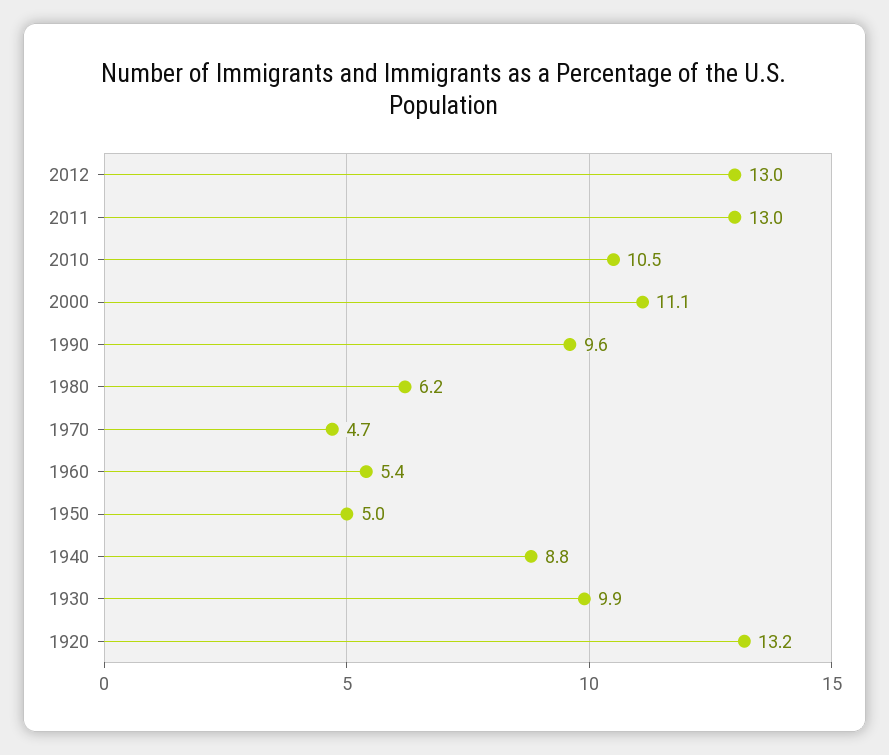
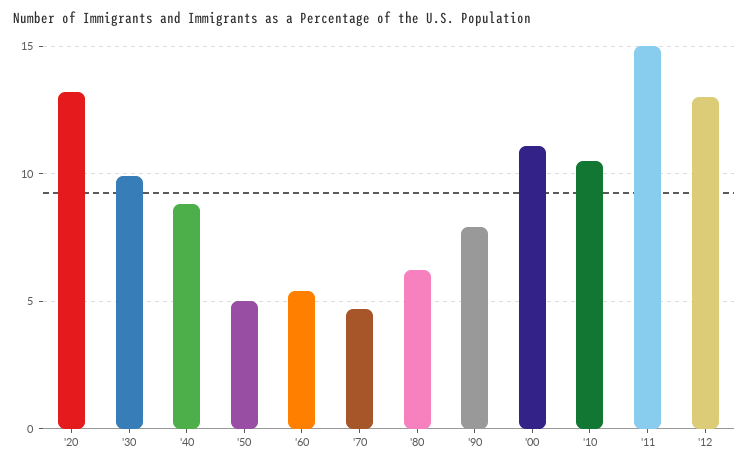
2011: 13 -> 15
1990: 9.6 -> 8

